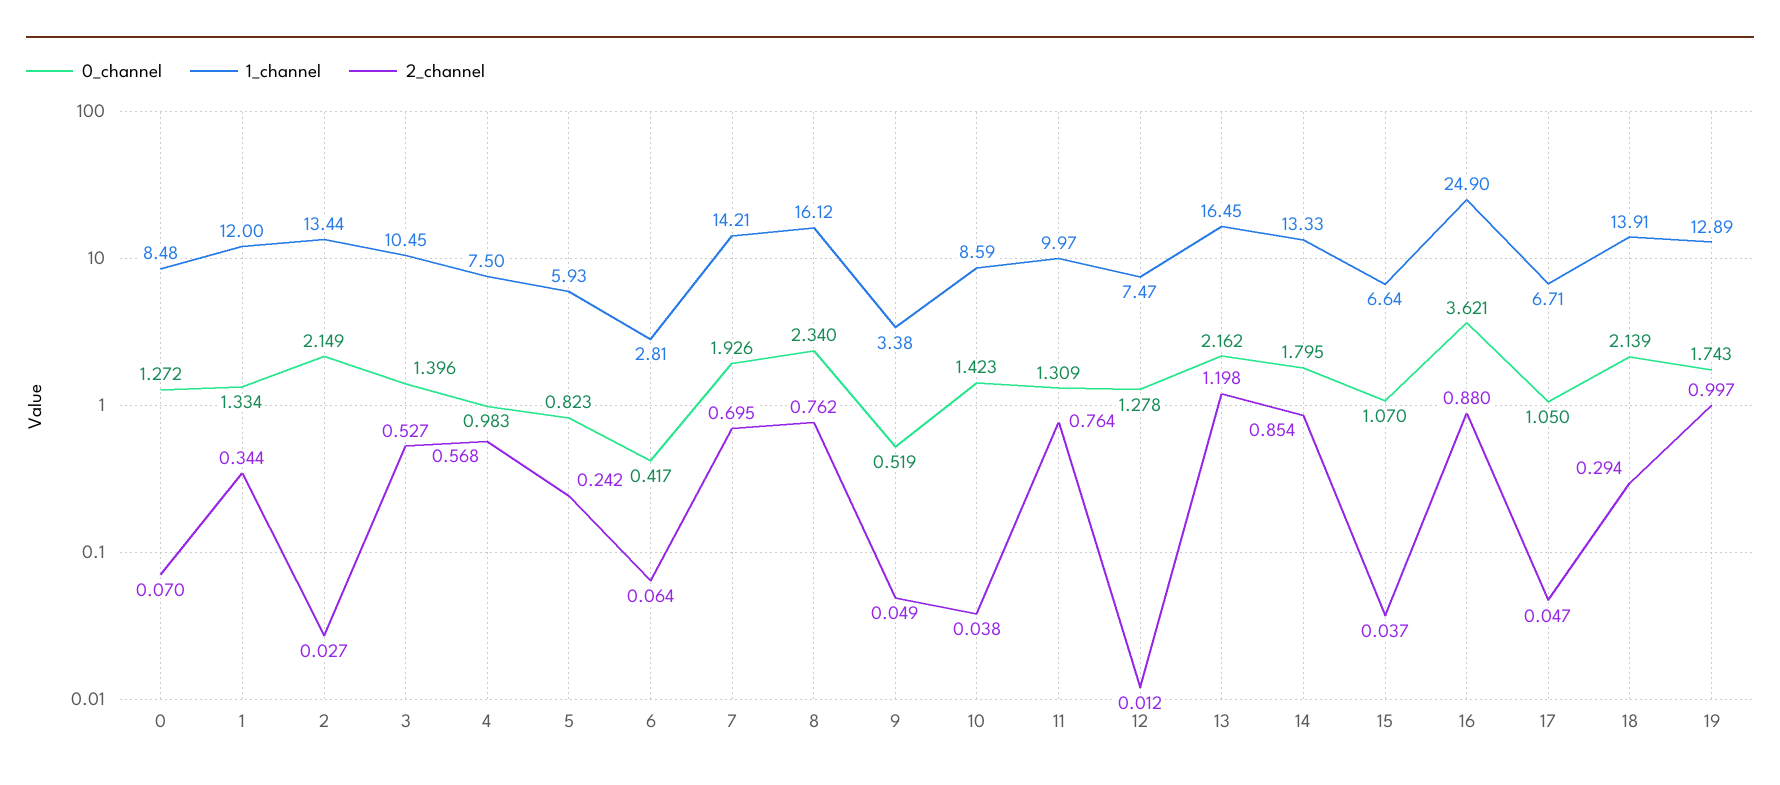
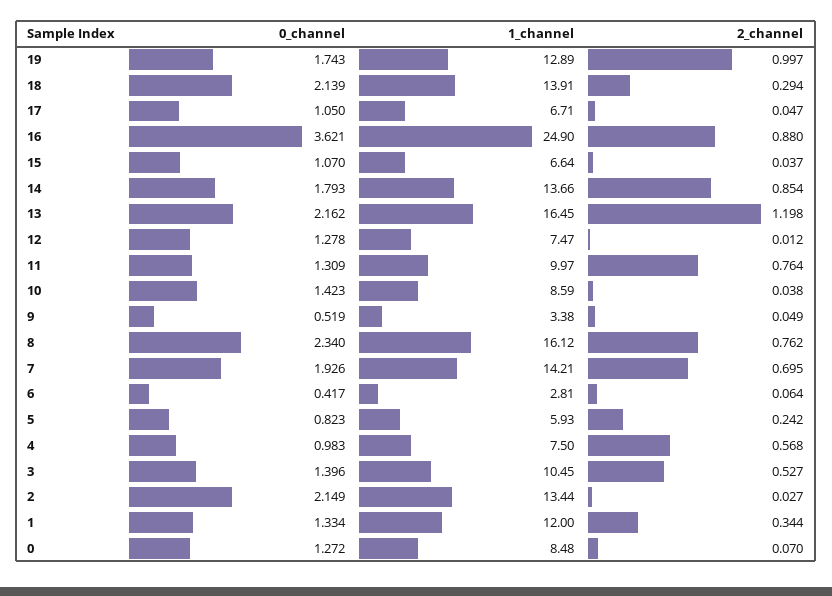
0_channel, 14: 1.795 -> 1.793
1_channel, 14: 13.33 -> 13.66

